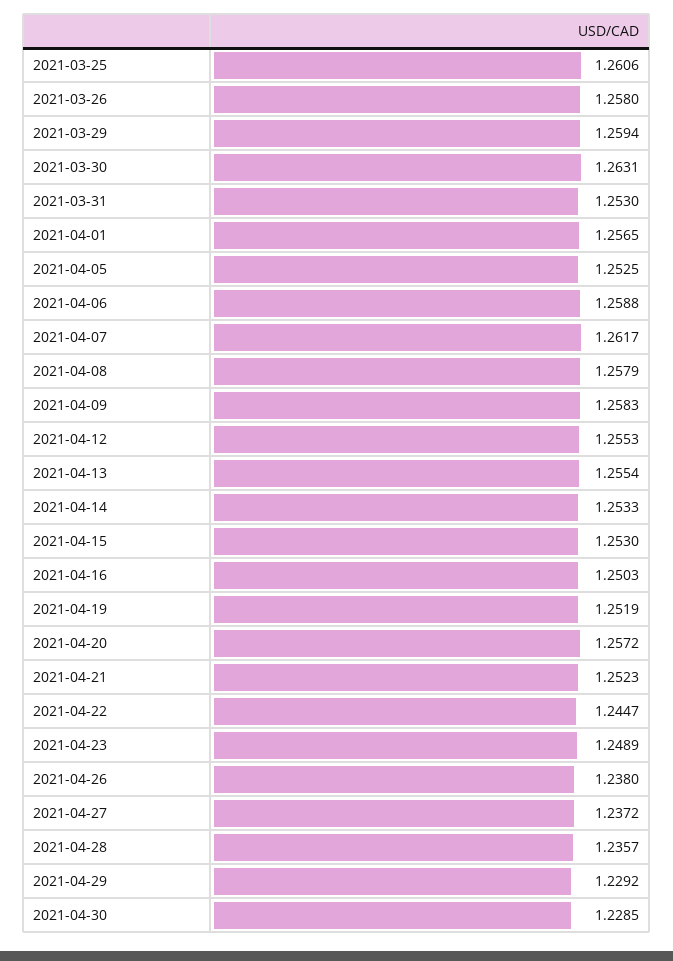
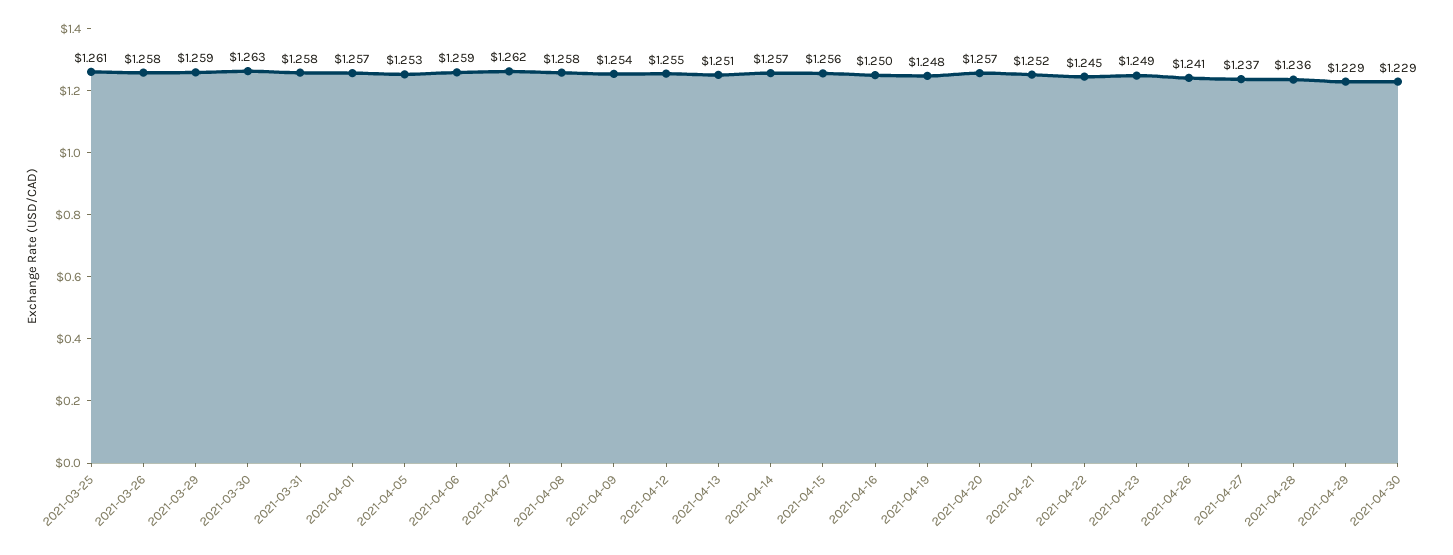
2021-03-31: 1.253 -> 1.258
2021-04-09: 1.2583 -> 1.254
2021-04-13: 1.2554 -> 1.251
2021-04-14: 1.2533 -> 1.257
2021-04-15: 1.253 -> 1.256
2021-04-19: 1.2519 -> 1.248
2021-04-26: 1.238 -> 1.241

